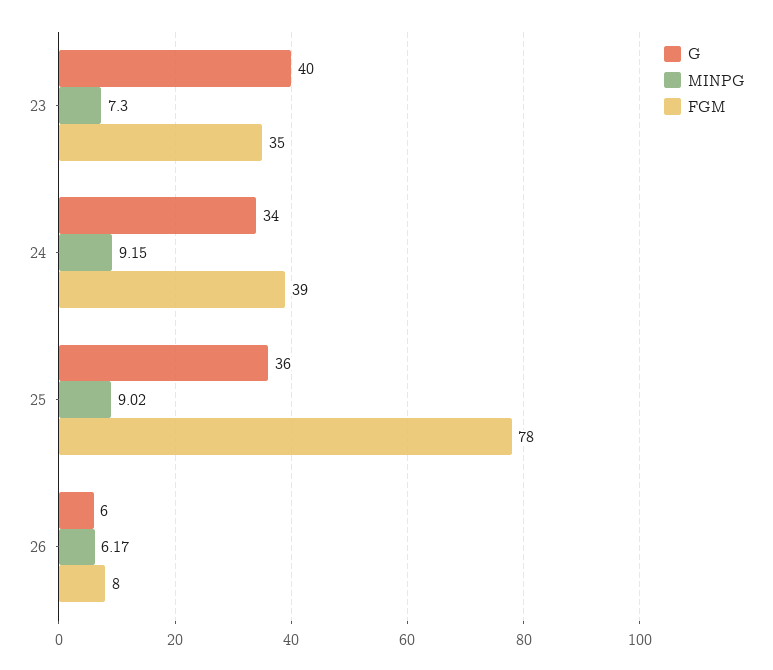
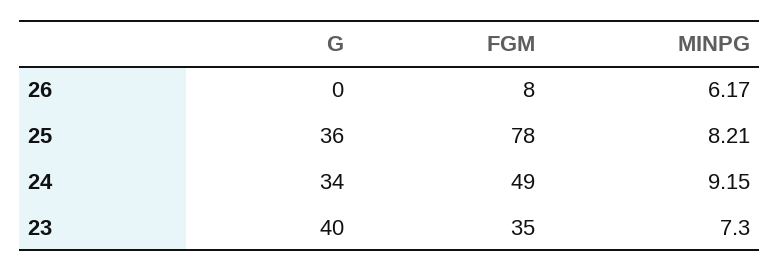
FGM, 24: 39 -> 49
MINPG, 25: 9.02 -> 8.21
G, 26: 6 -> 0

